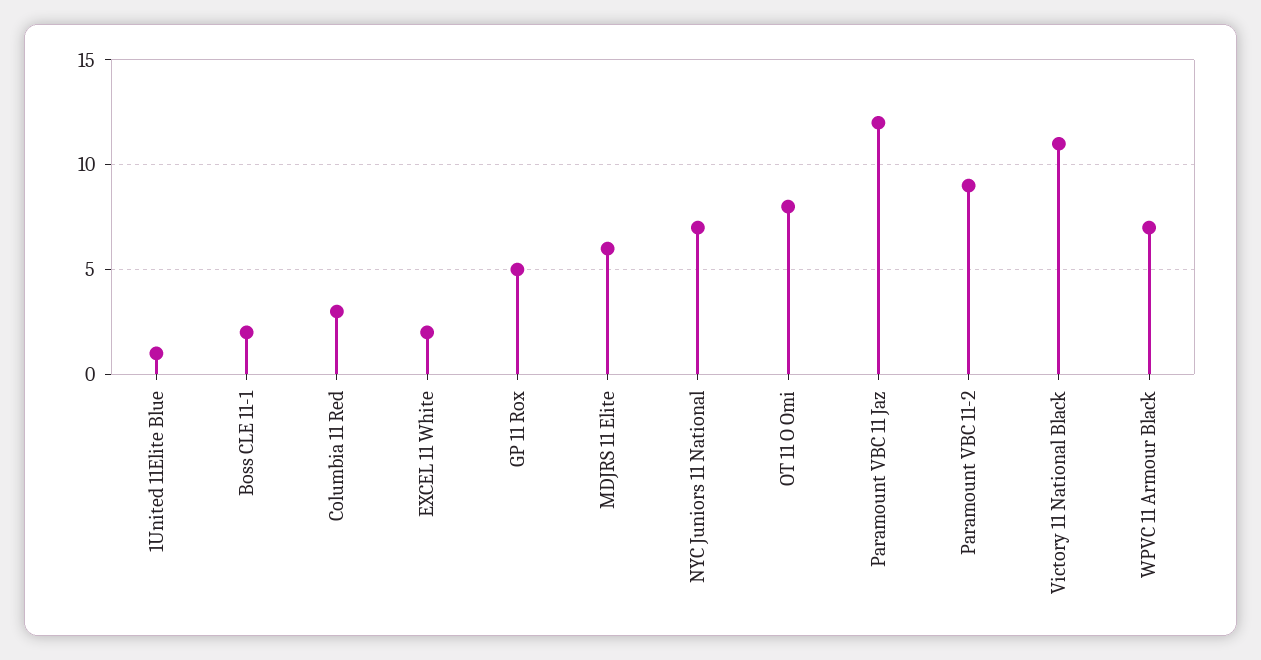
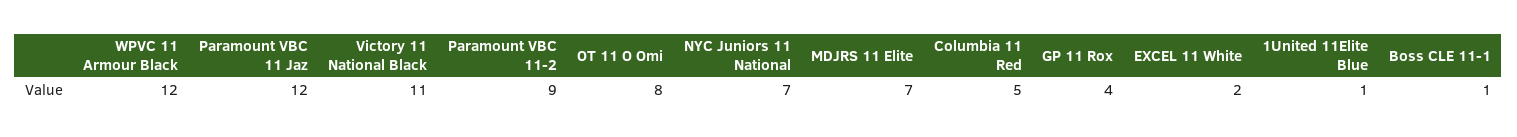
Boss CLE 11-1: 2 -> 1
Columbia 11 Red: 3 -> 5
GP 11 Rox: 5 -> 4
MDJRS 11 Elite: 6 -> 7
WPVC 11 Armour Black: 7 -> 12

